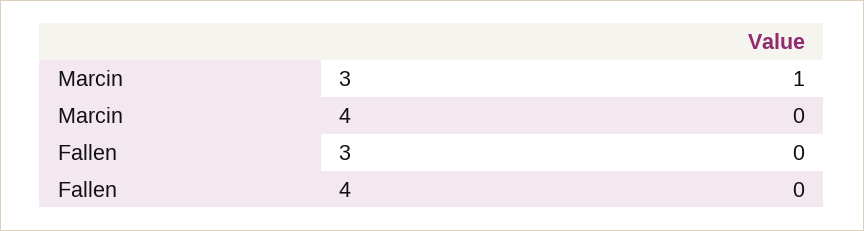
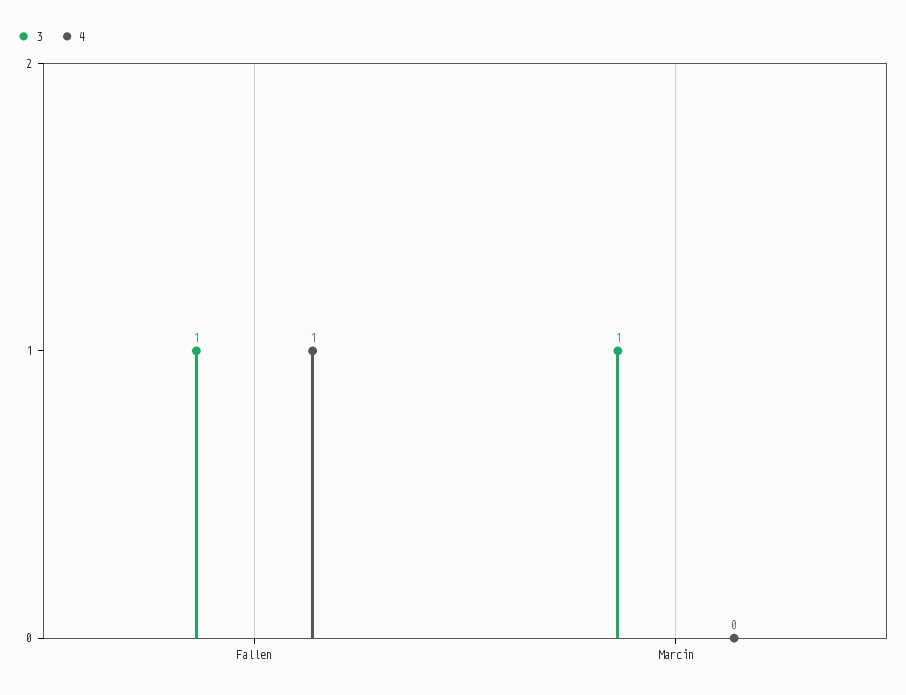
3, Fallen: 0 -> 1
4, Fallen: 0 -> 1

